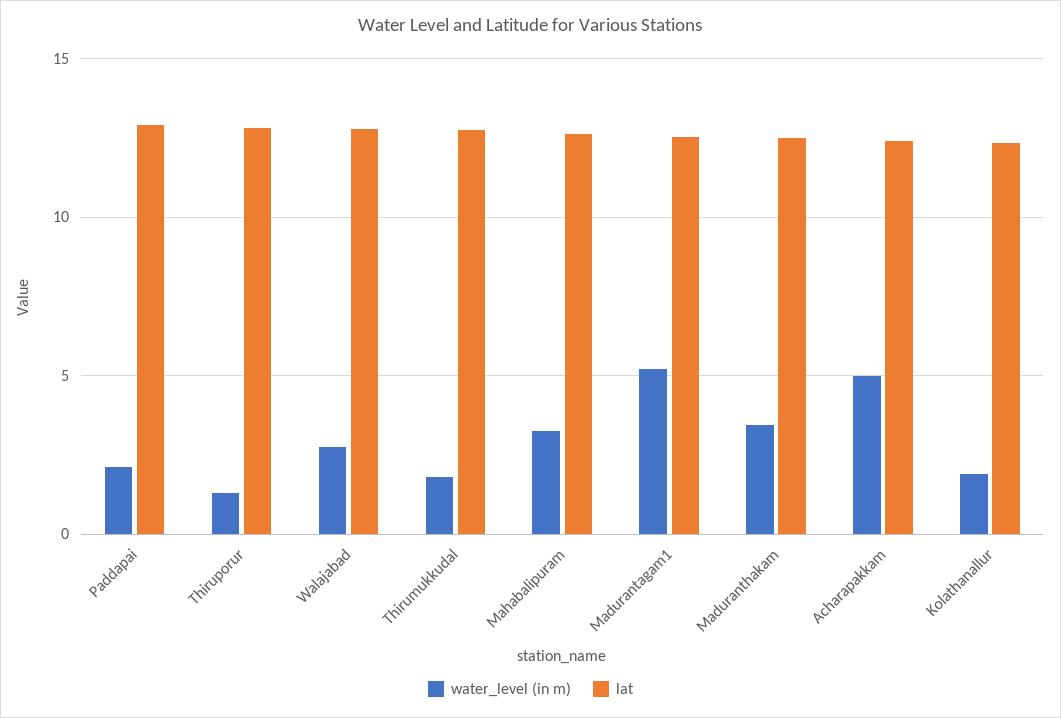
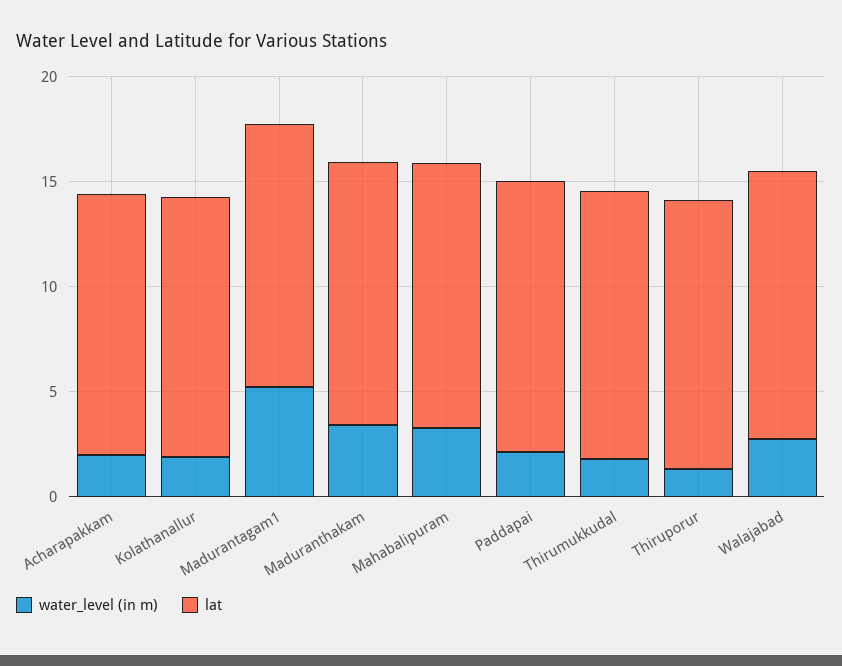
water_level (in m), Acharapakkam: 5 -> 2

